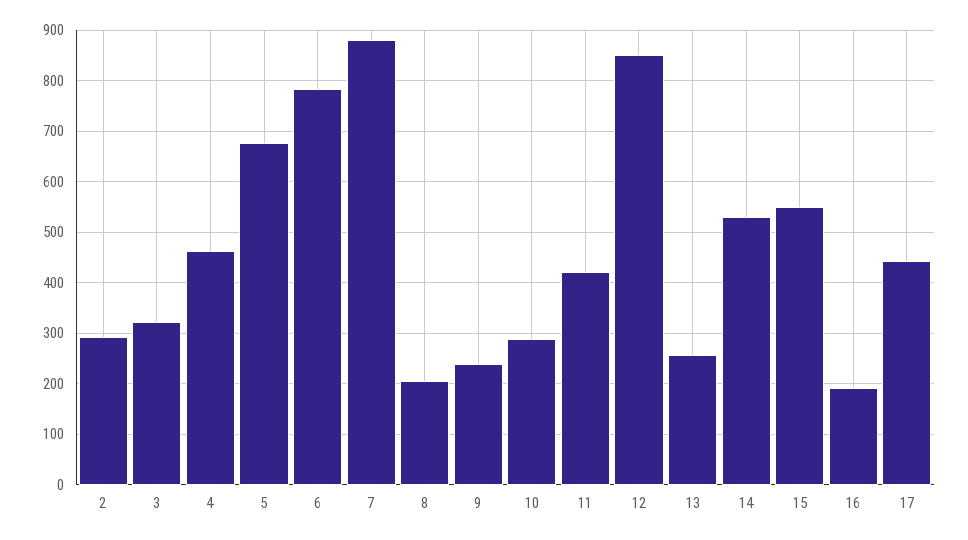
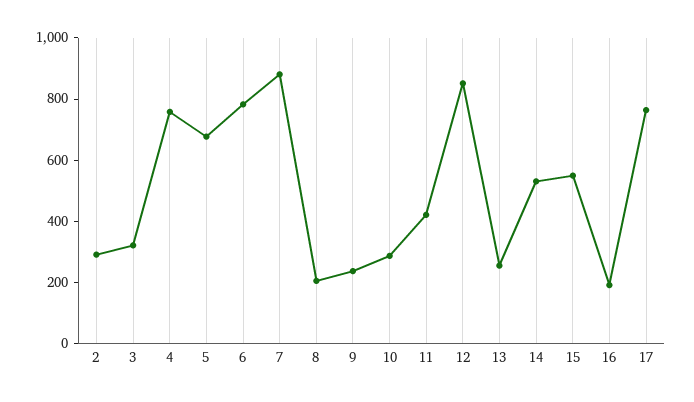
4: 460 -> 750
17: 440 -> 750

